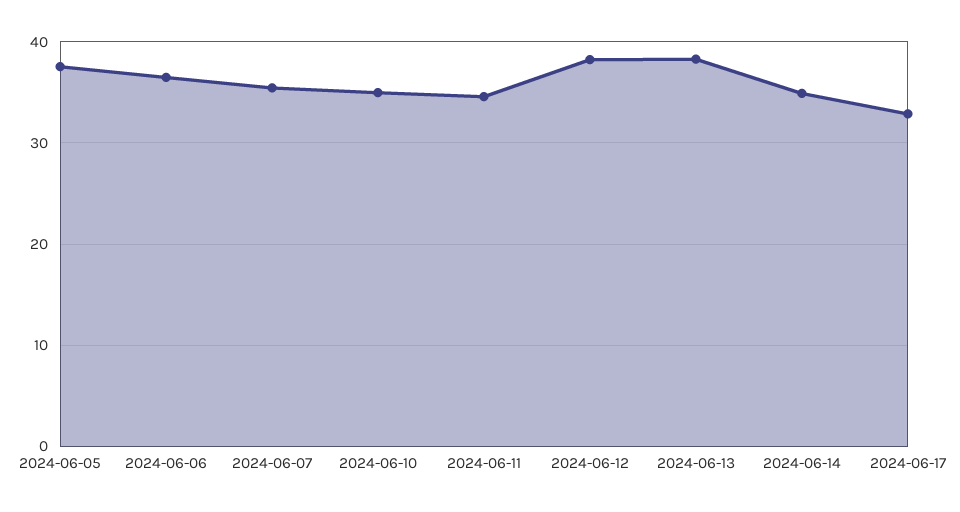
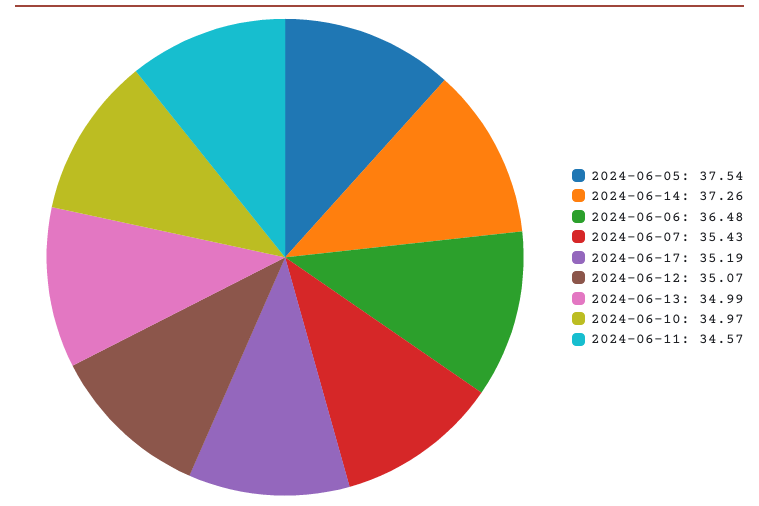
2024-06-12: 38 -> 35.07
2024-06-13: 38 -> 34.99
2024-06-14: 35 -> 37.26
2024-06-17: 33 -> 35.19

